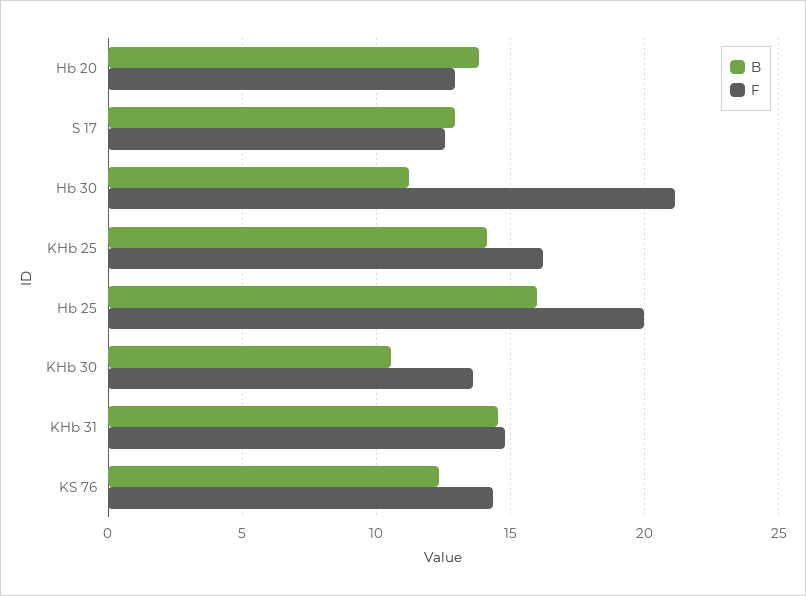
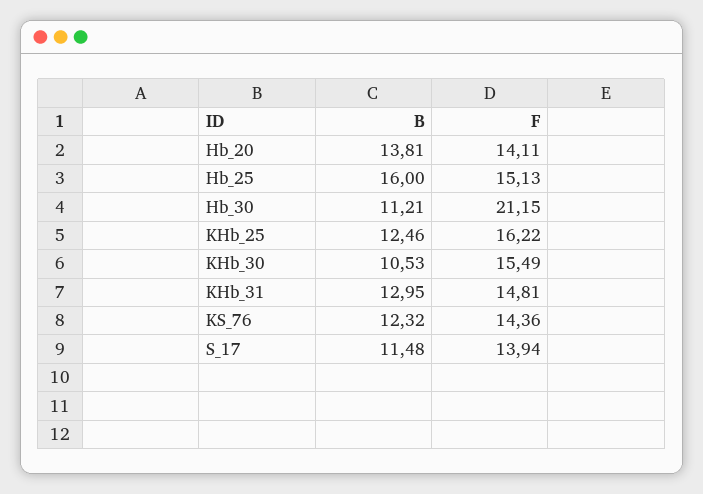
F, Hb 20: 13 -> 14.11
B, S 17: 13 -> 11.48
F, S 17: 12.5 -> 13.94
B, KHb 25: 14 -> 12.46
F, Hb 25: 20 -> 15.13
F, KHb 30: 13.5 -> 15.49
B, KHb 31: 14.5 -> 12.95

